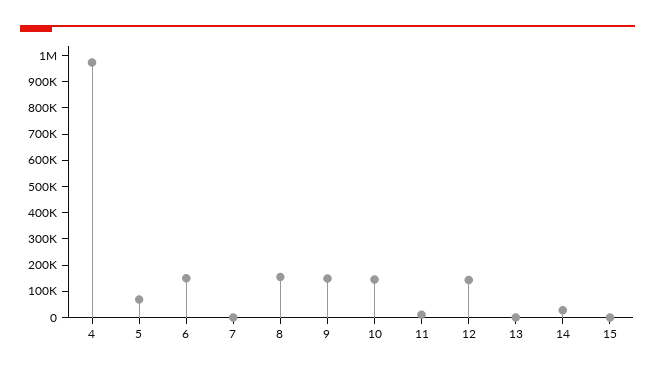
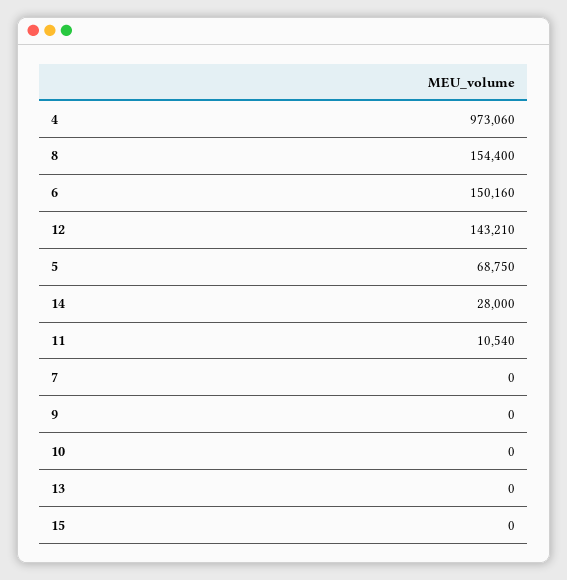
9: 150000 -> 0
10: 150000 -> 0

